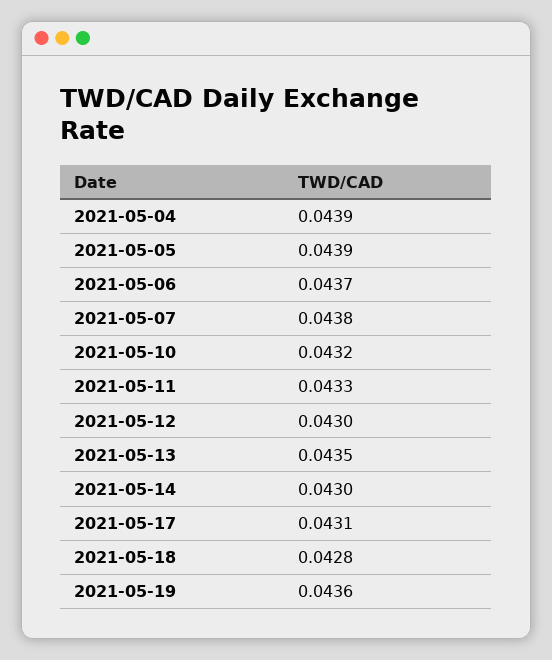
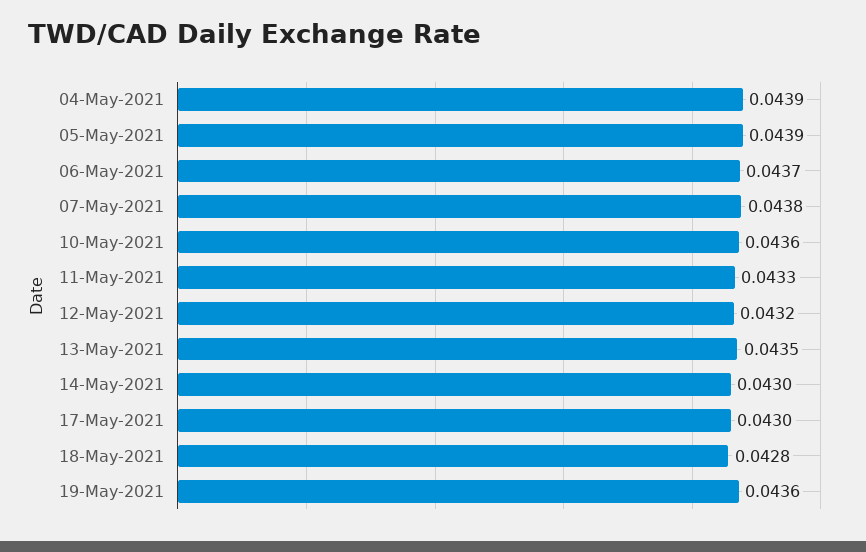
2021-05-10: 0.0432 -> 0.0436
2021-05-12: 0.043 -> 0.0432
2021-05-17: 0.0431 -> 0.043

